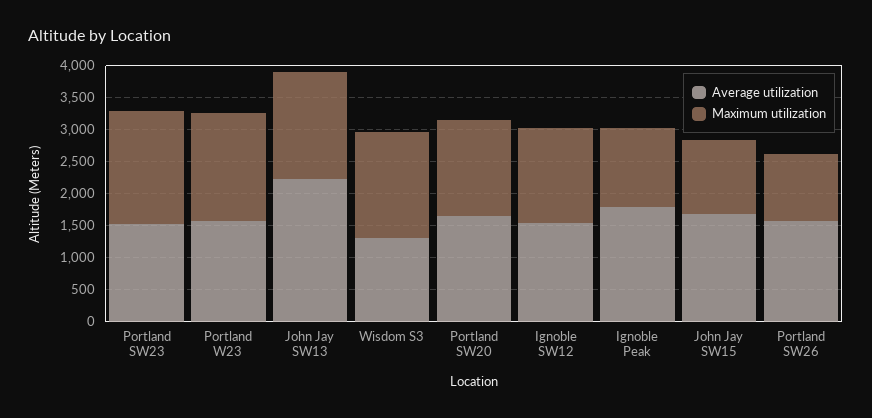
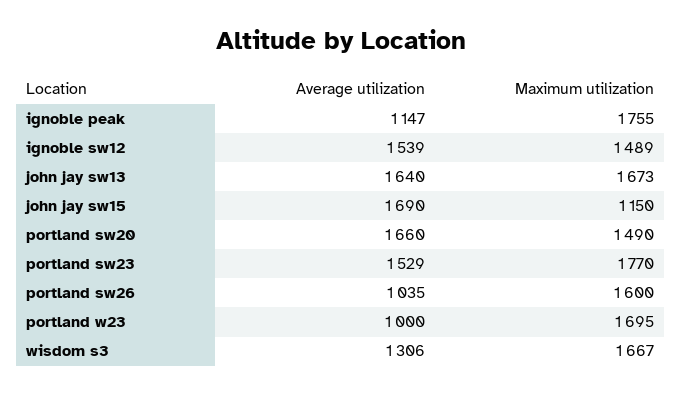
Average utilization, Portland W23: 1500 -> 1000
Average utilization, John Jay SW13: 2250 -> 1640
Average utilization, Ignoble Peak: 1750 -> 1147
Maximum utilization, Ignoble Peak: 1250 -> 1755
Average utilization, Portland SW26: 1500 -> 1035
Maximum utilization, Portland SW26: 1000 -> 1600

